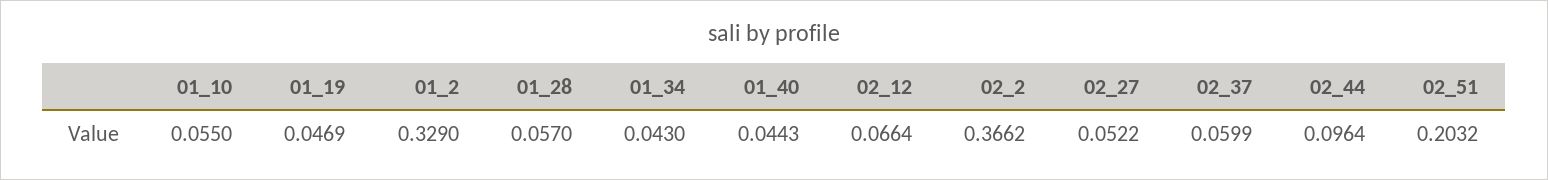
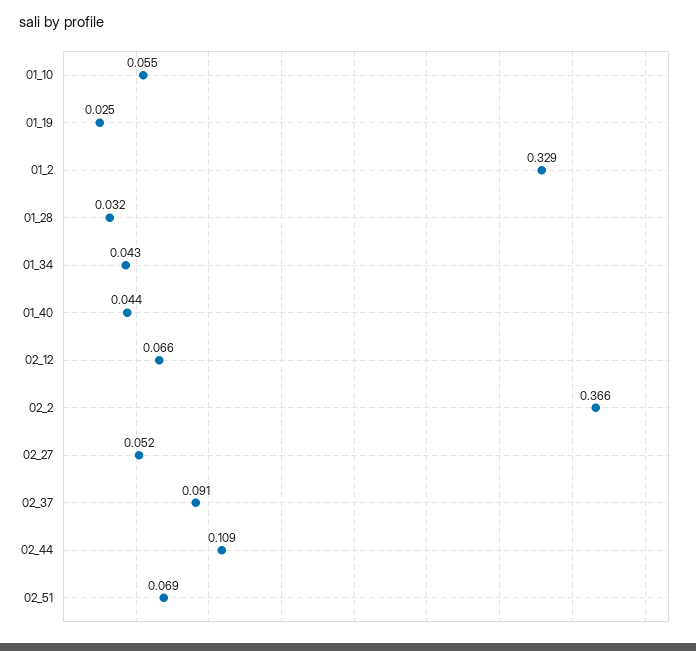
01_19: 0.0469 -> 0.025
01_28: 0.057 -> 0.032
02_37: 0.0599 -> 0.091
02_44: 0.0964 -> 0.109
02_51: 0.2032 -> 0.069

